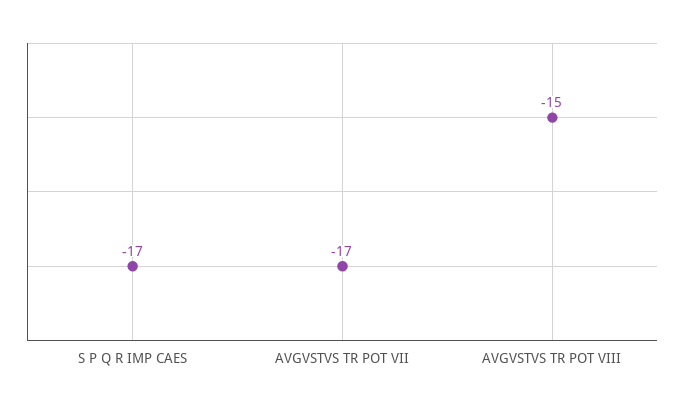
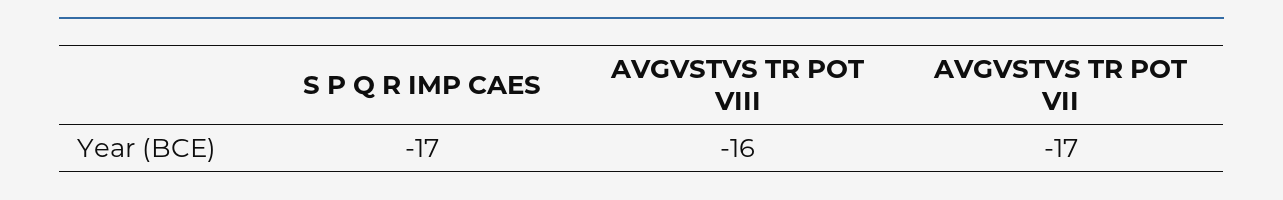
AVGVSTVS TR POT VIII: -15 -> -16

